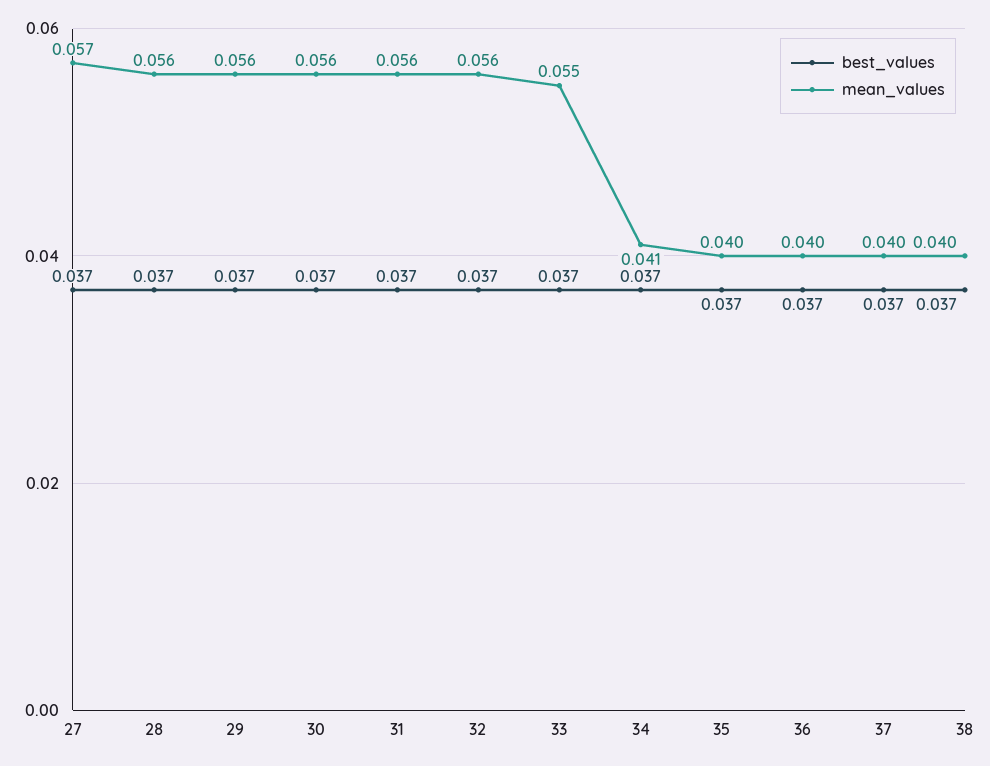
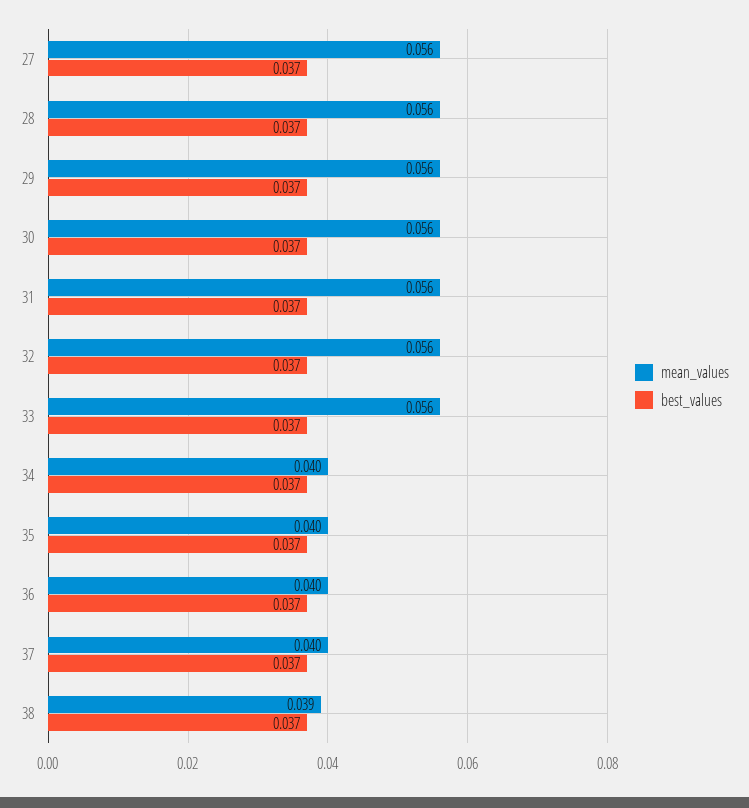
mean_values, 27: 0.057 -> 0.056
mean_values, 33: 0.055 -> 0.056
mean_values, 34: 0.041 -> 0.04
mean_values, 38: 0.04 -> 0.039

